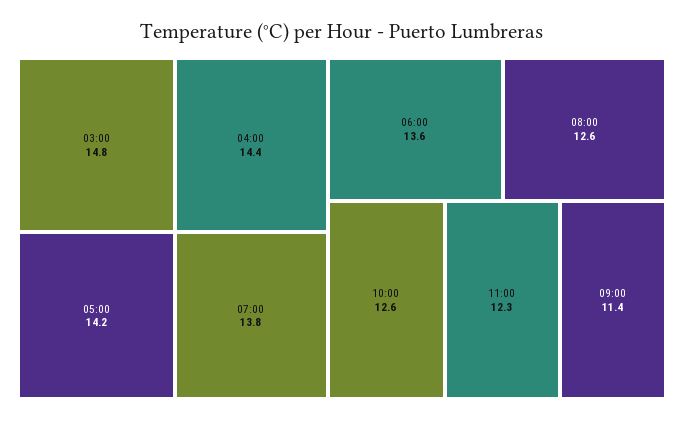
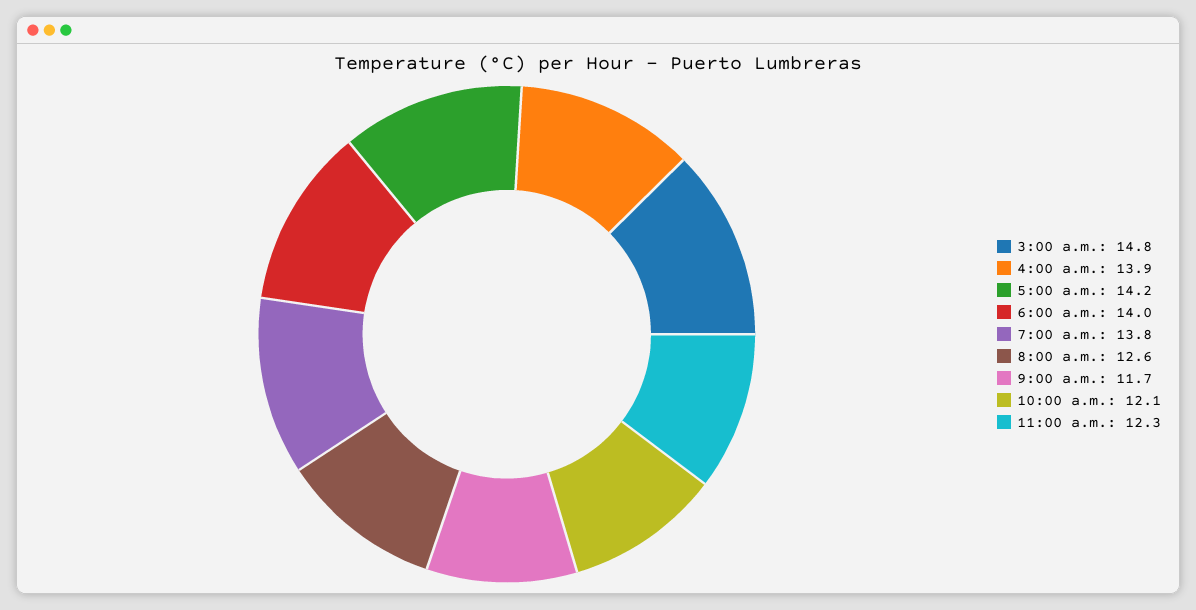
04:00: 14.4 -> 13.9
06:00: 13.6 -> 14
10:00: 12.6 -> 12.1
09:00: 11.4 -> 11.7

